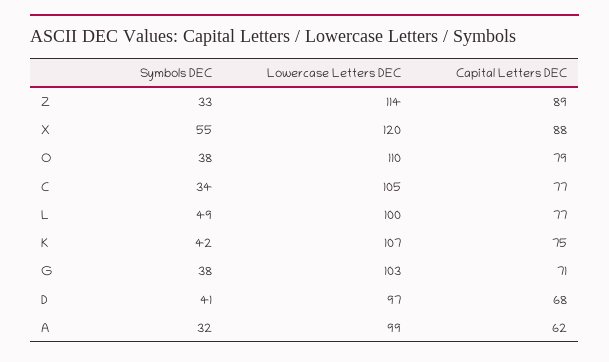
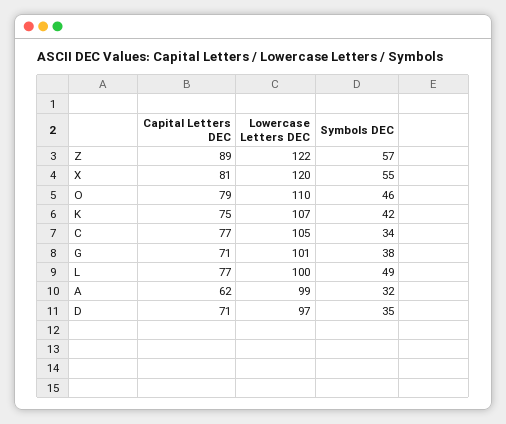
Symbols DEC, Z: 33 -> 57
Lowercase Letters DEC, Z: 114 -> 122
Capital Letters DEC, X: 88 -> 81
Symbols DEC, O: 38 -> 46
Lowercase Letters DEC, G: 103 -> 101
Symbols DEC, D: 41 -> 35
Capital Letters DEC, D: 68 -> 71

